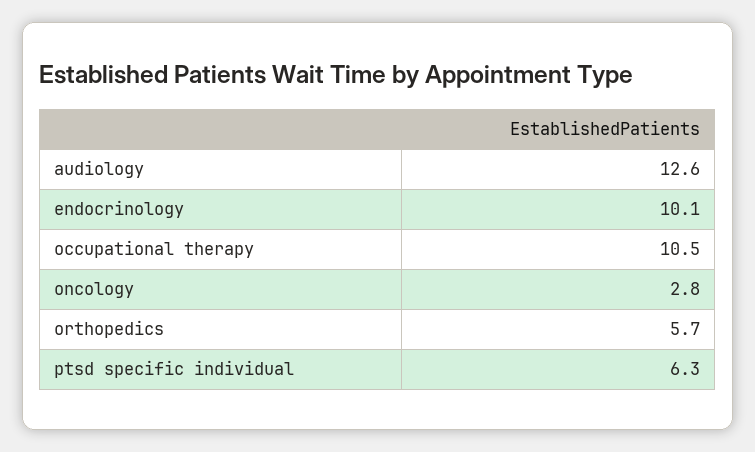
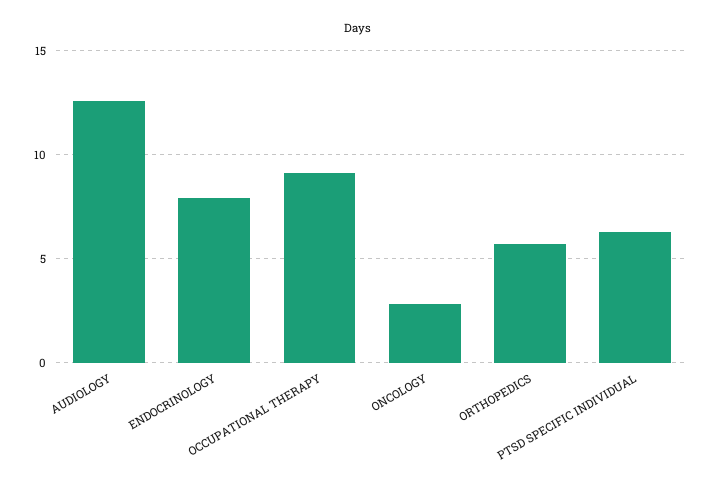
endocrinology: 10.1 -> 8
occupational therapy: 10.5 -> 9

